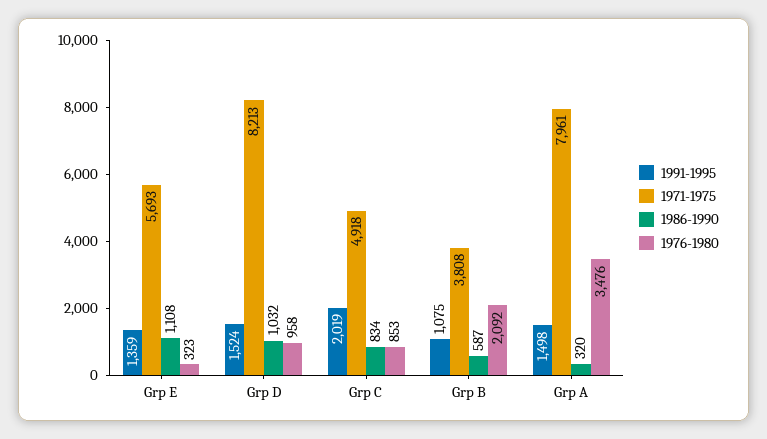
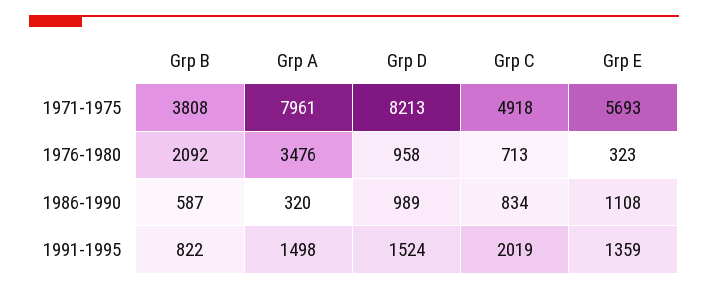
1986-1990, Grp D: 1032 -> 989
1976-1980, Grp C: 853 -> 713
1991-1995, Grp B: 1075 -> 822

